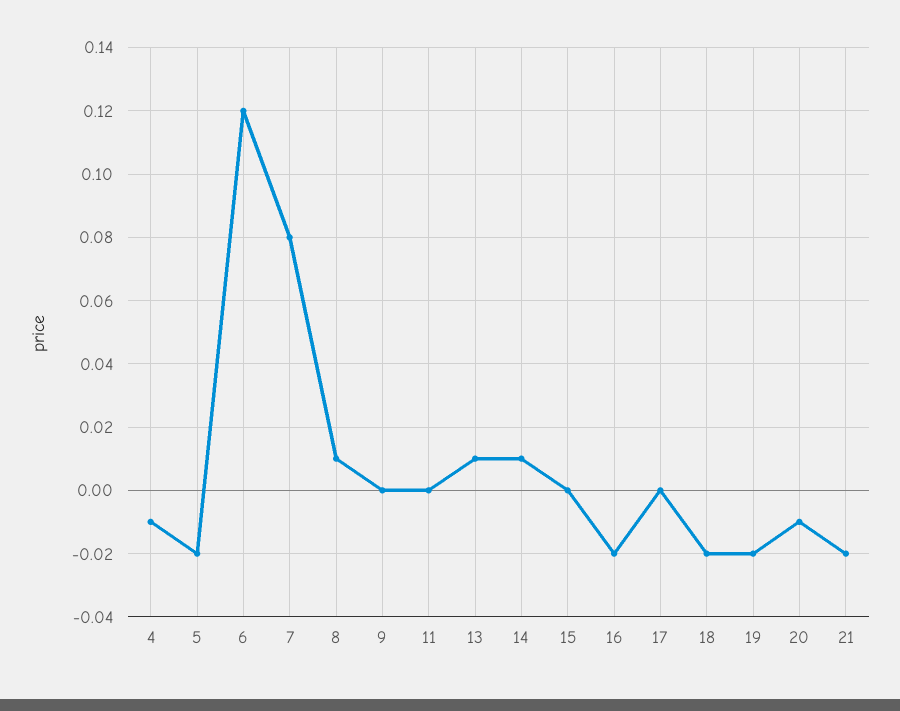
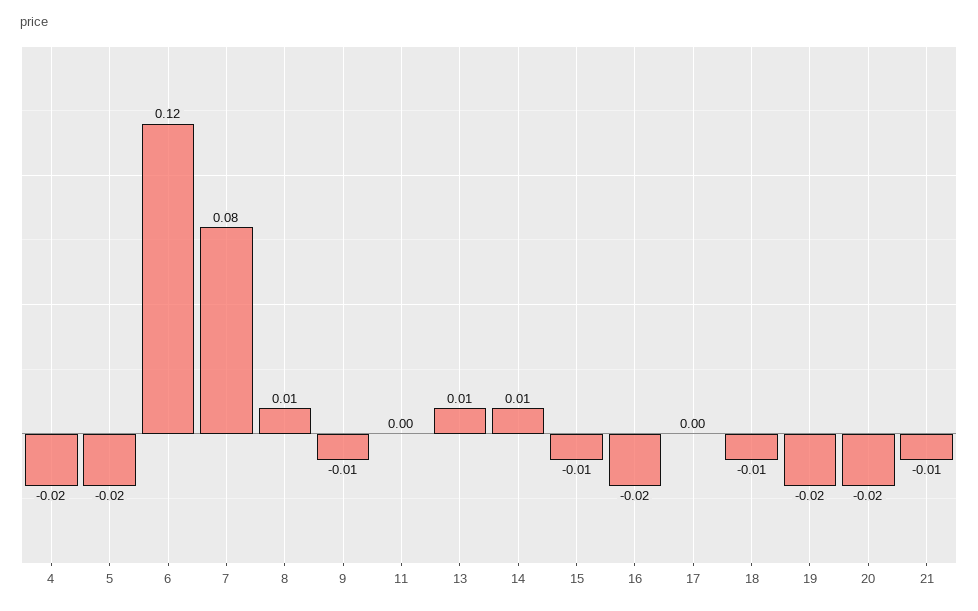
4: -0.01 -> -0.02
9: 0 -> -0.01
15: 0 -> -0.01
18: -0.02 -> -0.01
20: -0.01 -> -0.02
21: -0.02 -> -0.01

